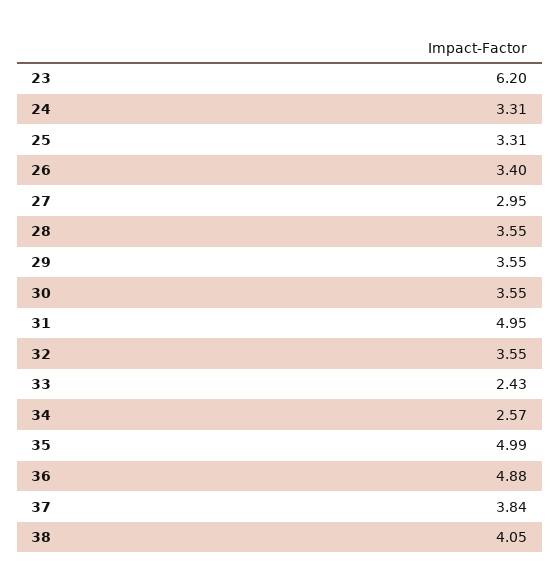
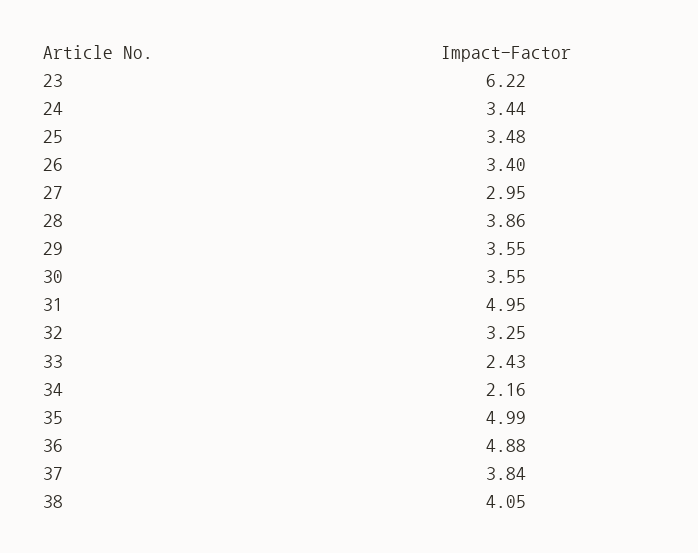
23: 6.2 -> 6.22
24: 3.31 -> 3.44
25: 3.31 -> 3.48
28: 3.55 -> 3.86
32: 3.55 -> 3.25
34: 2.57 -> 2.16

